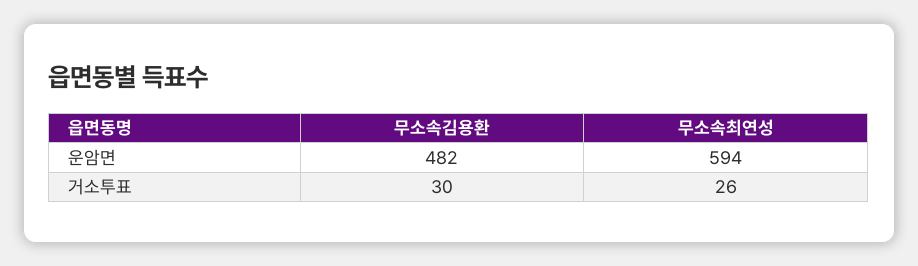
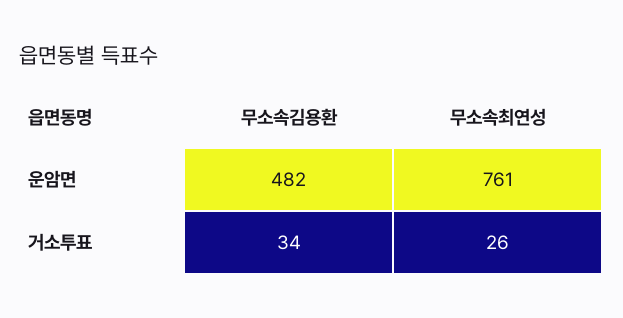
무소속최연성, 운암면: 594 -> 761
무소속김용환, 거소투표: 30 -> 34

